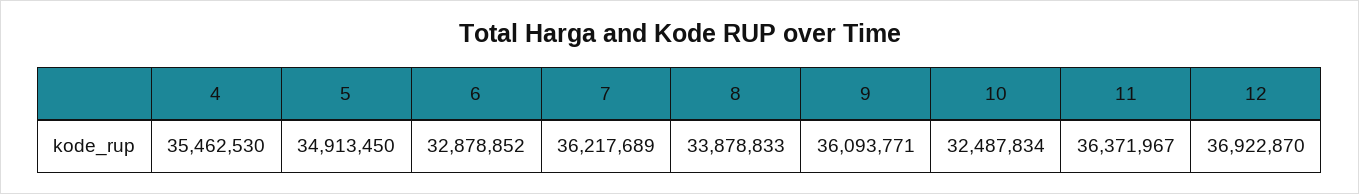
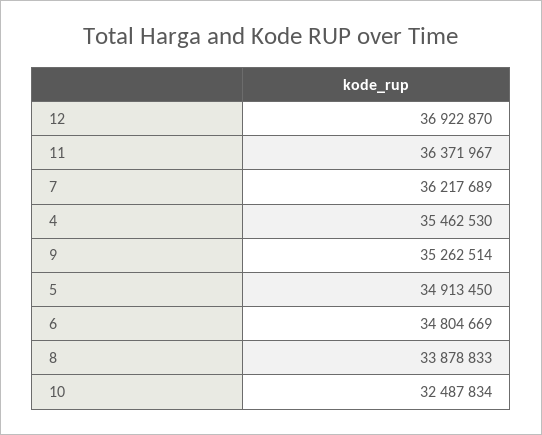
6: 32878852 -> 34804669
9: 36093771 -> 35262514

